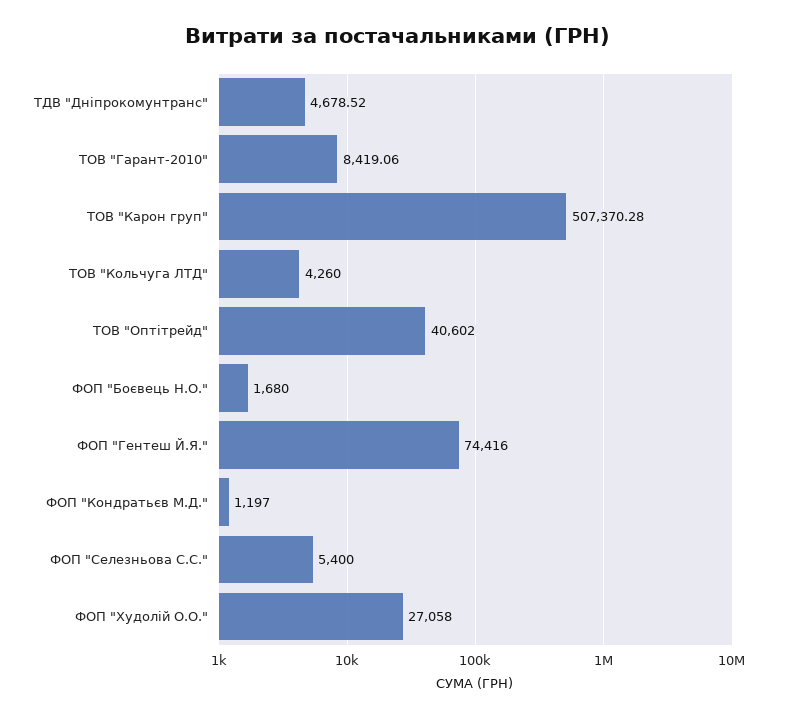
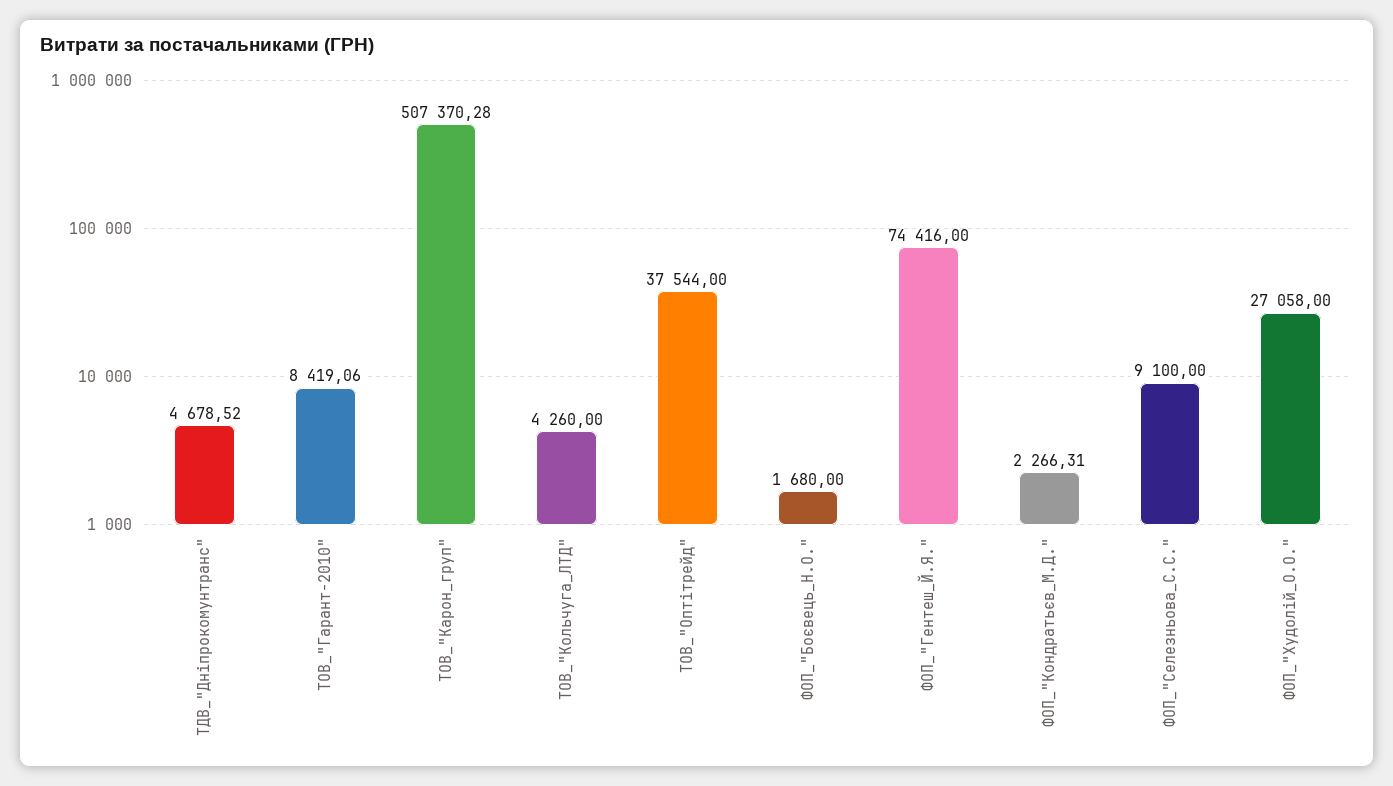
ТОВ "Оптітрейд": 40602 -> 37544
ФОП "Кондратьєв М.Д.": 1197 -> 2266.31
ФОП "Селезньова С.С.": 5400 -> 9100

